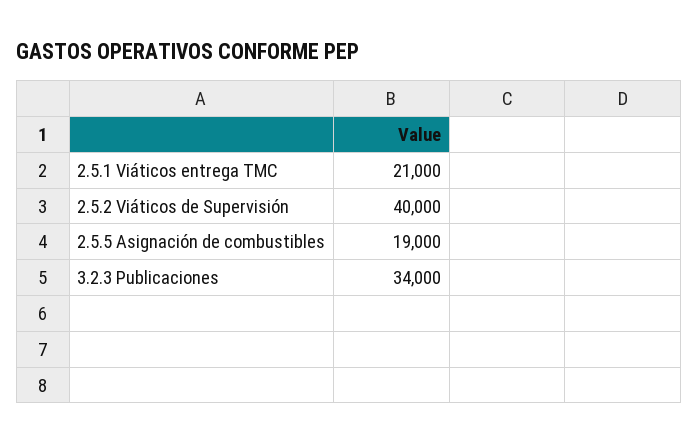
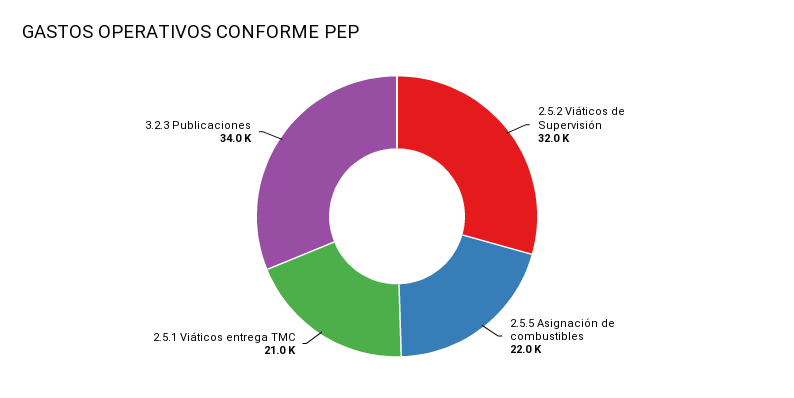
2.5.2 Viáticos de Supervisión: 40000 -> 32000
2.5.5 Asignación de combustibles: 19000 -> 22000

